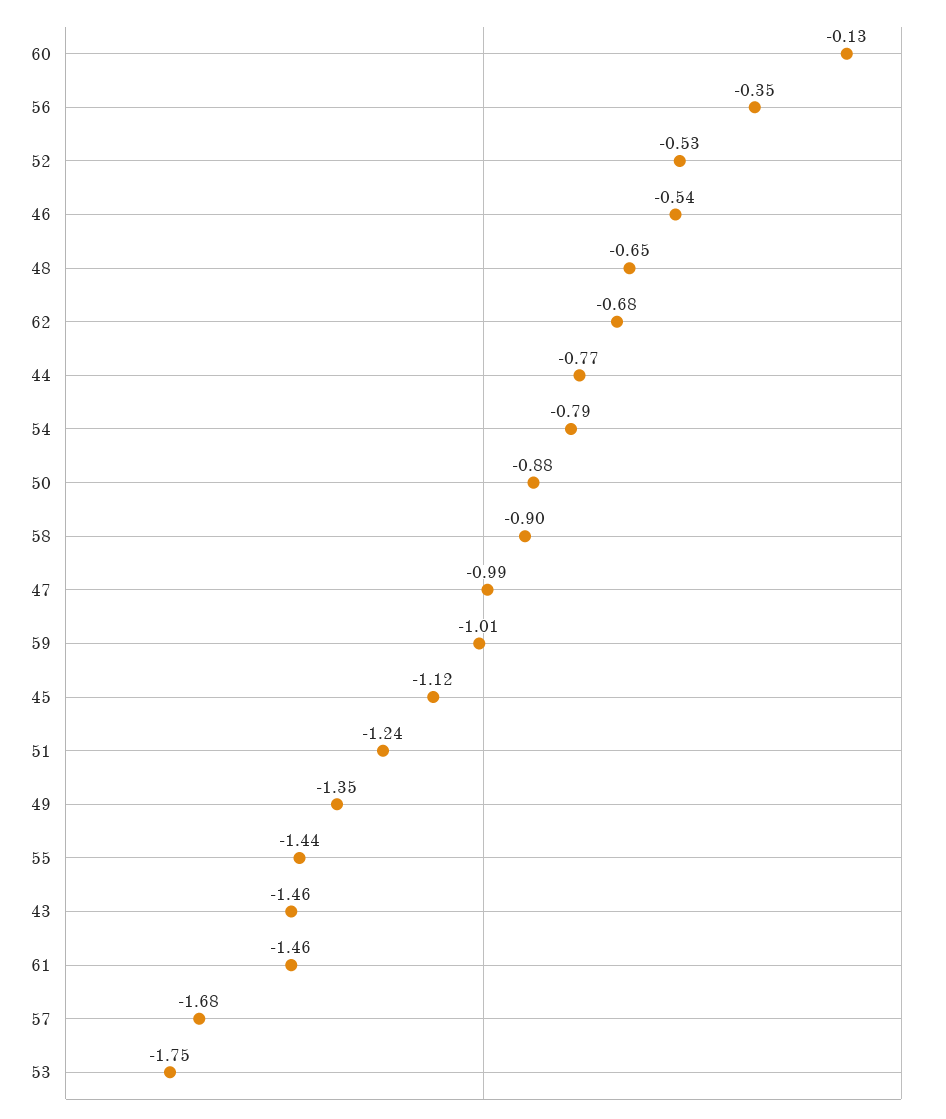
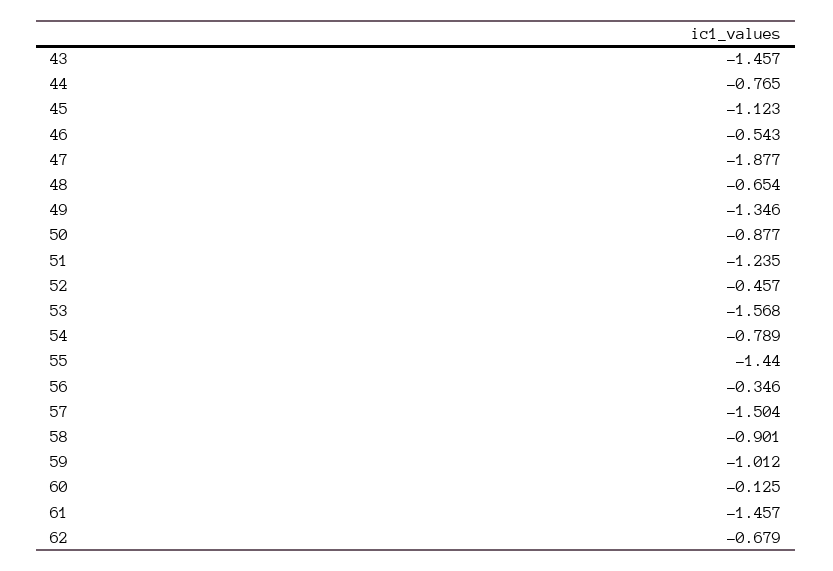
52: -0.53 -> -0.457
47: -0.99 -> -1.877
57: -1.68 -> -1.504
53: -1.75 -> -1.568

